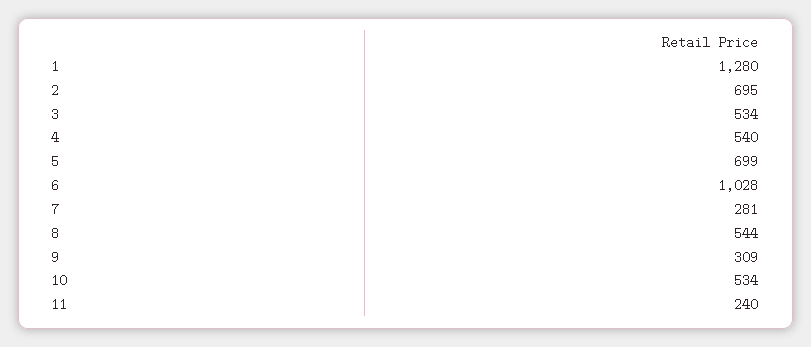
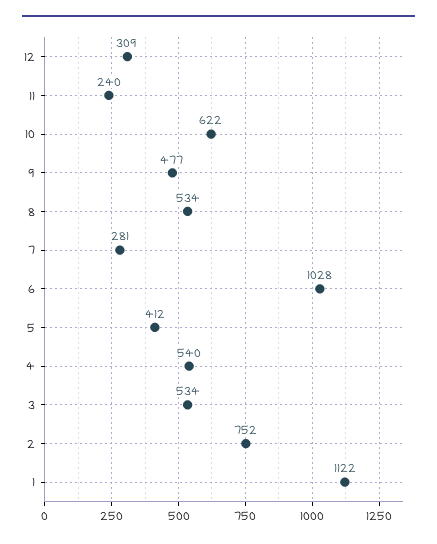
1: 1280 -> 1122
2: 695 -> 752
5: 699 -> 412
8: 544 -> 534
9: 309 -> 477
10: 534 -> 622
12: none -> 309

